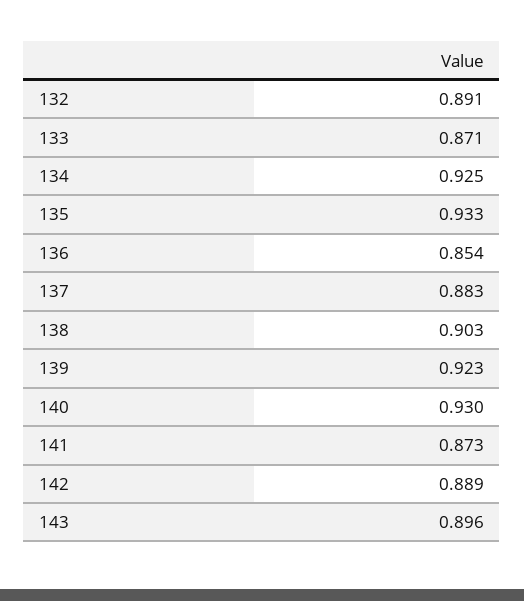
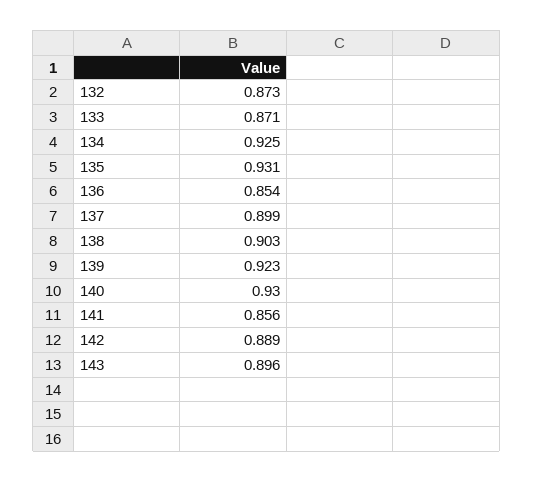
132: 0.891 -> 0.873
135: 0.933 -> 0.931
137: 0.883 -> 0.899
141: 0.873 -> 0.856

